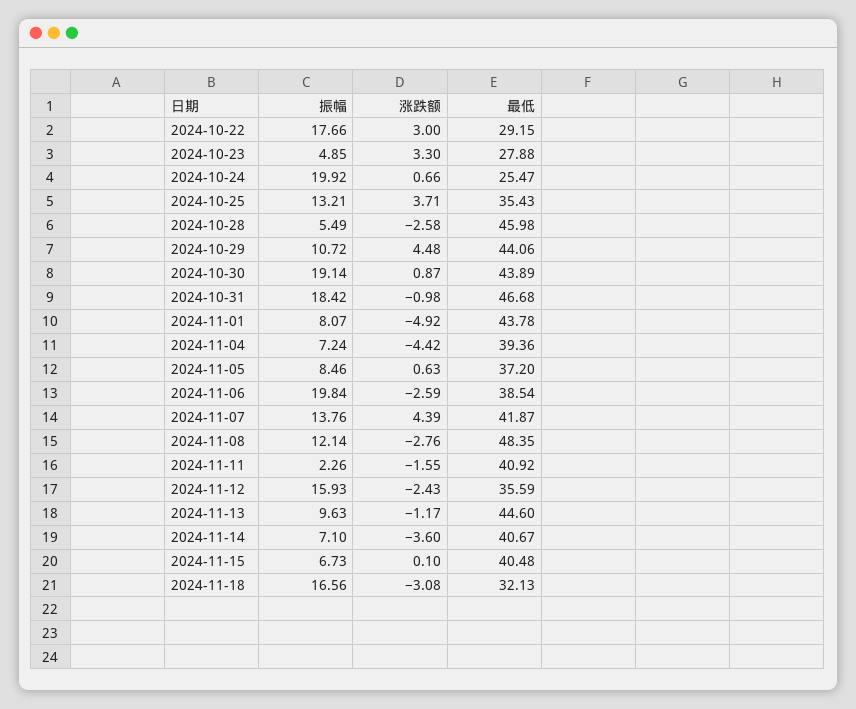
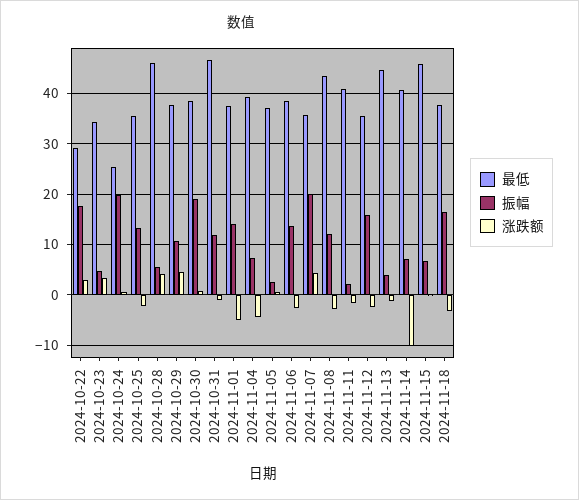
最低, 2024-10-23: 27.88 -> 34
涨跌额, 2024-10-25: 3.71 -> -2
涨跌额, 2024-10-28: -2.58 -> 4
最低, 2024-10-29: 44.06 -> 38
最低, 2024-10-30: 43.89 -> 38
振幅, 2024-10-31: 18.42 -> 12
振幅, 2024-11-01: 8.07 -> 14
最低, 2024-11-01: 43.78 -> 38
振幅, 2024-11-05: 8.46 -> 2
振幅, 2024-11-06: 19.84 -> 14
振幅, 2024-11-07: 13.76 -> 20
最低, 2024-11-07: 41.87 -> 36
最低, 2024-11-08: 48.35 -> 44
振幅, 2024-11-13: 9.63 -> 4
涨跌额, 2024-11-14: -3.6 -> -10
最低, 2024-11-15: 40.48 -> 46
最低, 2024-11-18: 32.13 -> 38

